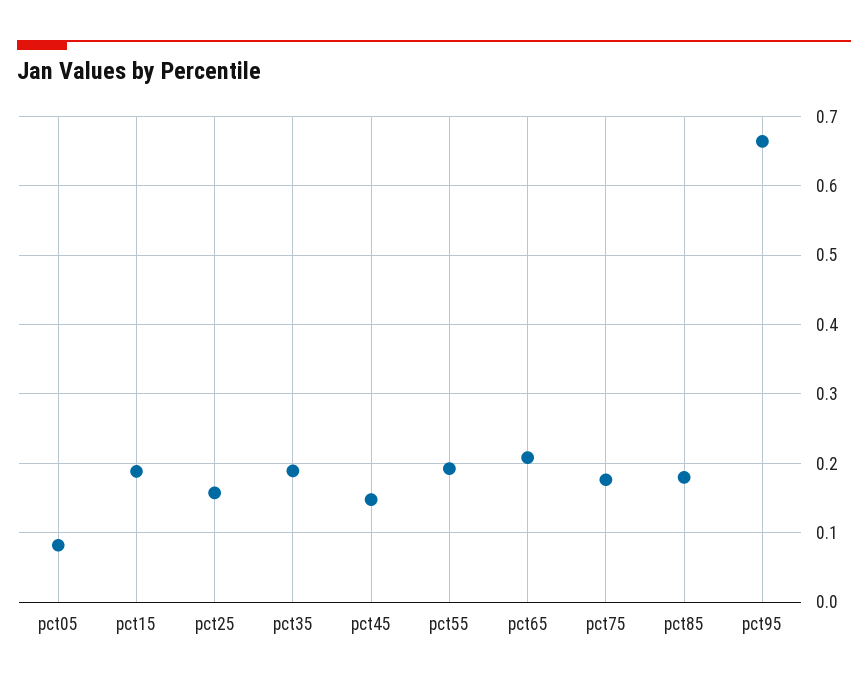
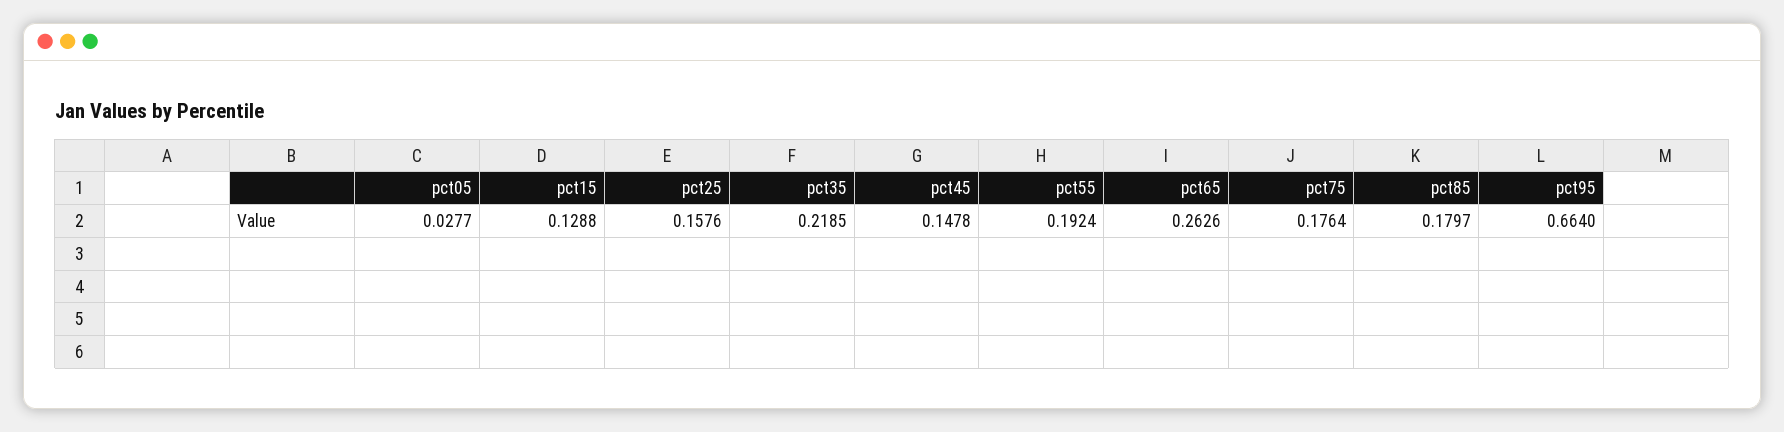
pct05: 0.08 -> 0.0277
pct15: 0.19 -> 0.1288
pct35: 0.19 -> 0.2185
pct65: 0.21 -> 0.2626

